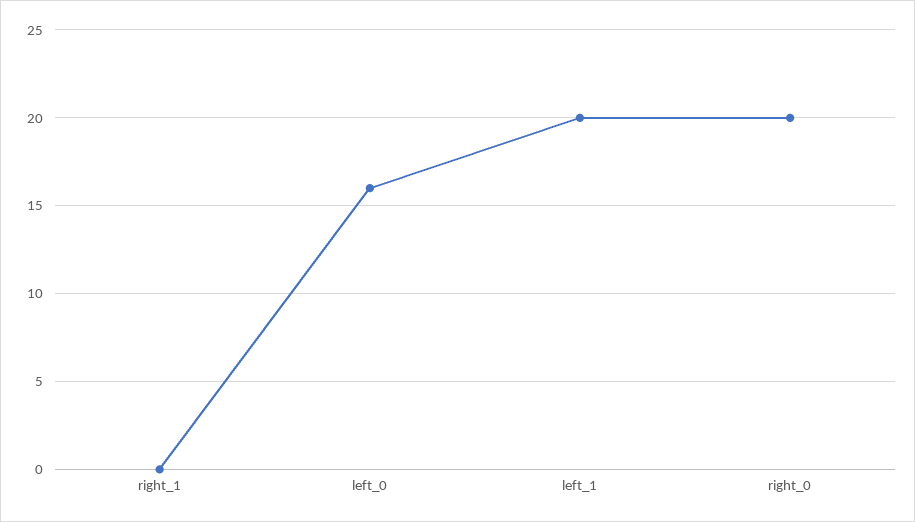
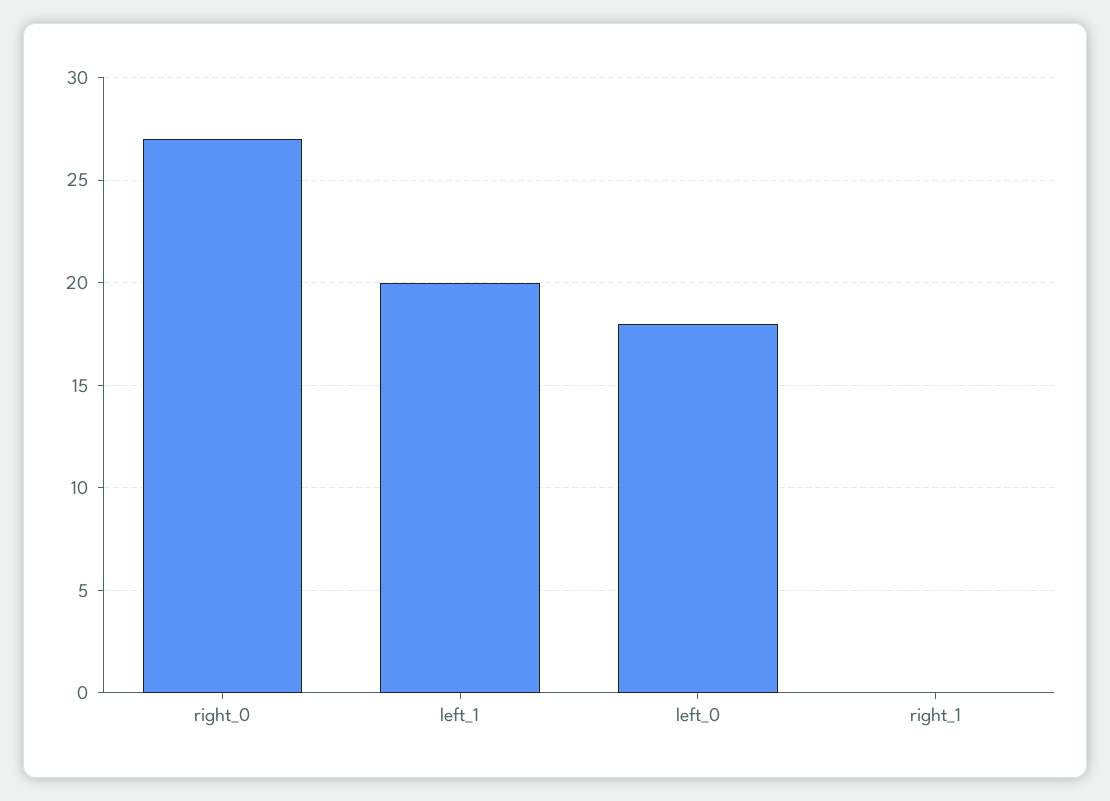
left_0: 16 -> 18
right_0: 20 -> 27

